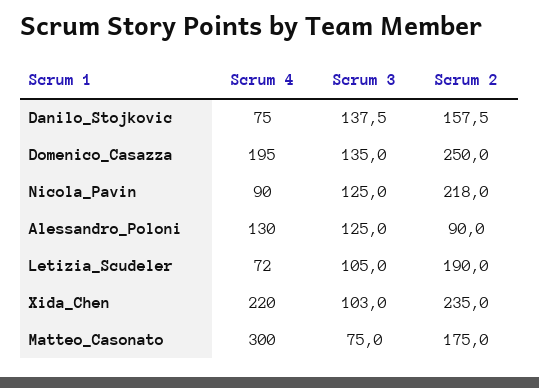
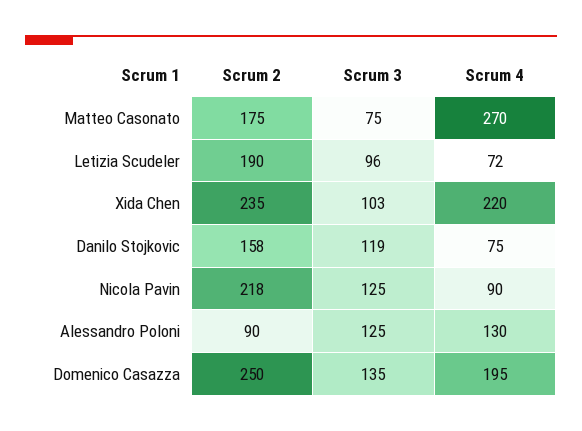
Scrum 3, Danilo_Stojkovic: 137.5 -> 119
Scrum 3, Letizia_Scudeler: 105 -> 96
Scrum 4, Matteo_Casonato: 300 -> 270

